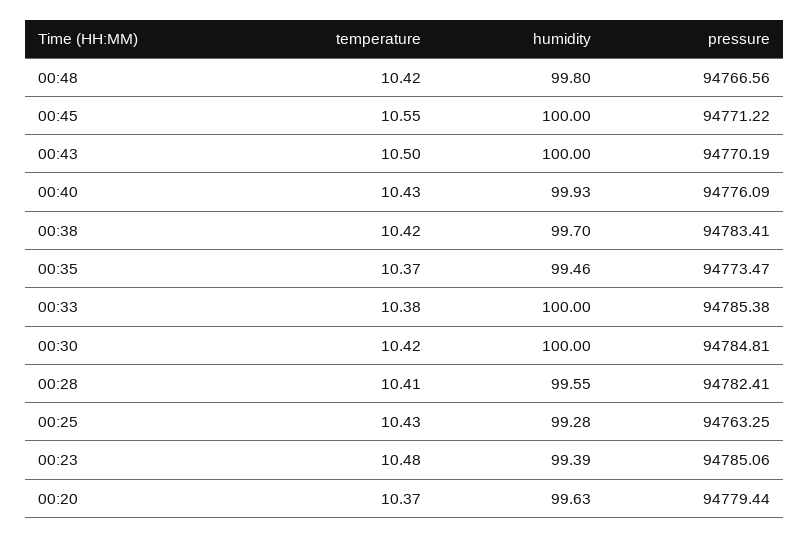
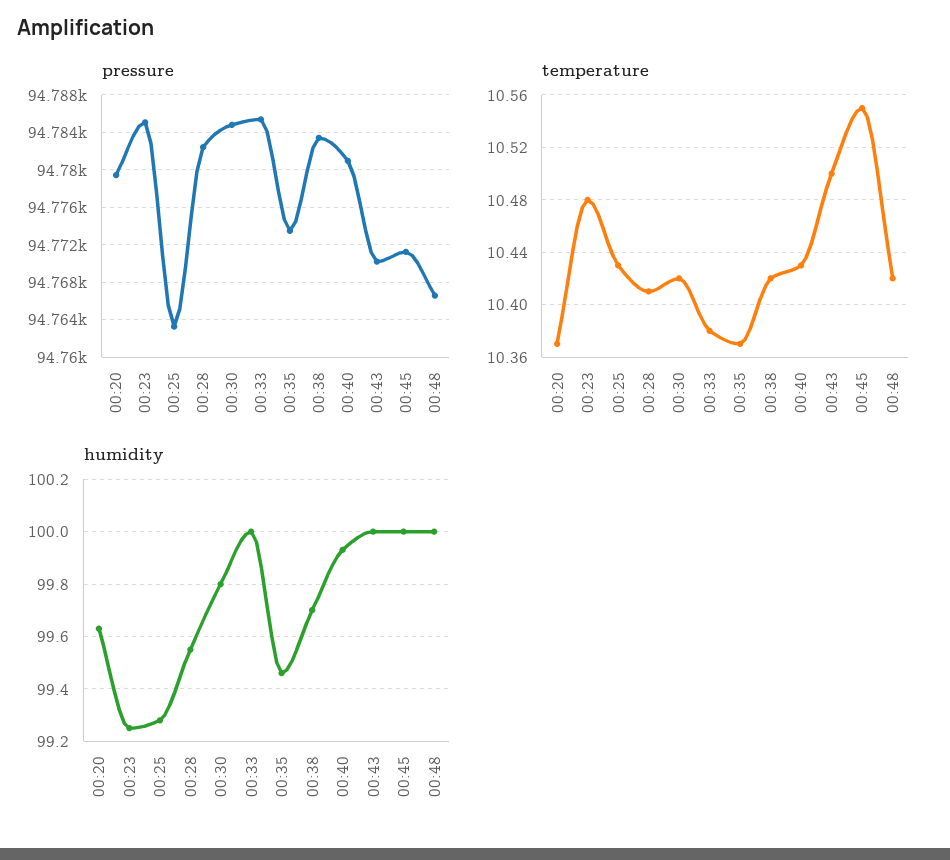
humidity, 00:48: 99.8 -> 100
pressure, 00:40: 94776.09 -> 94781
humidity, 00:30: 100 -> 99.8
humidity, 00:23: 99.39 -> 99.25

